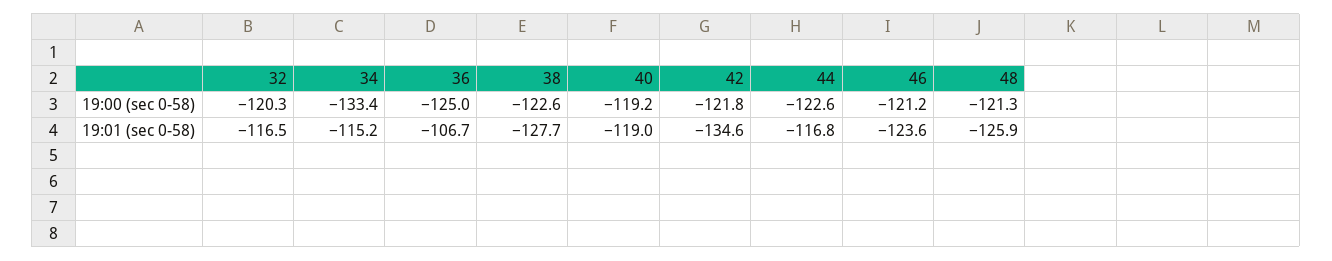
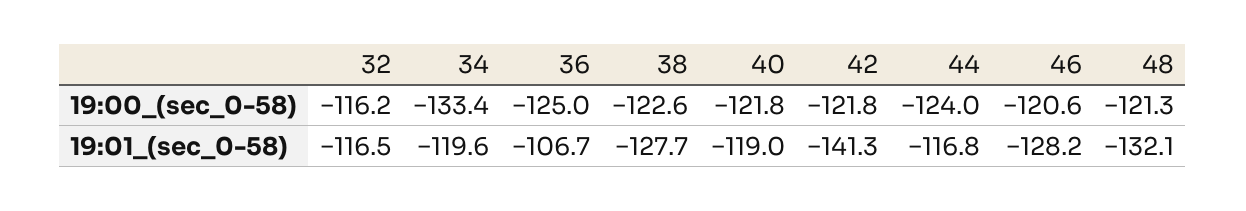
32, 19:00 (sec 0-58): -120.3 -> -116.2
40, 19:00 (sec 0-58): -119.2 -> -121.8
44, 19:00 (sec 0-58): -122.6 -> -124
46, 19:00 (sec 0-58): -121.2 -> -120.6
34, 19:01 (sec 0-58): -115.2 -> -119.6
42, 19:01 (sec 0-58): -134.6 -> -141.3
46, 19:01 (sec 0-58): -123.6 -> -128.2
48, 19:01 (sec 0-58): -125.9 -> -132.1

